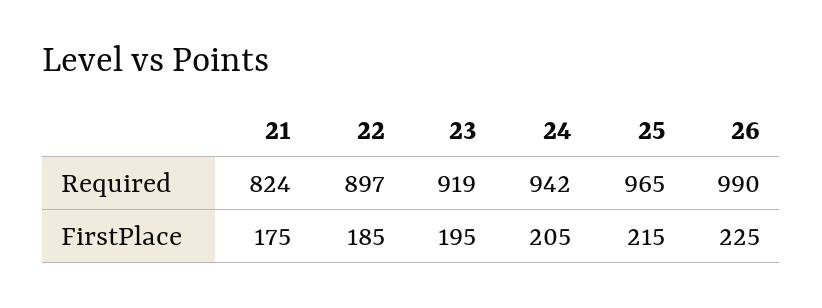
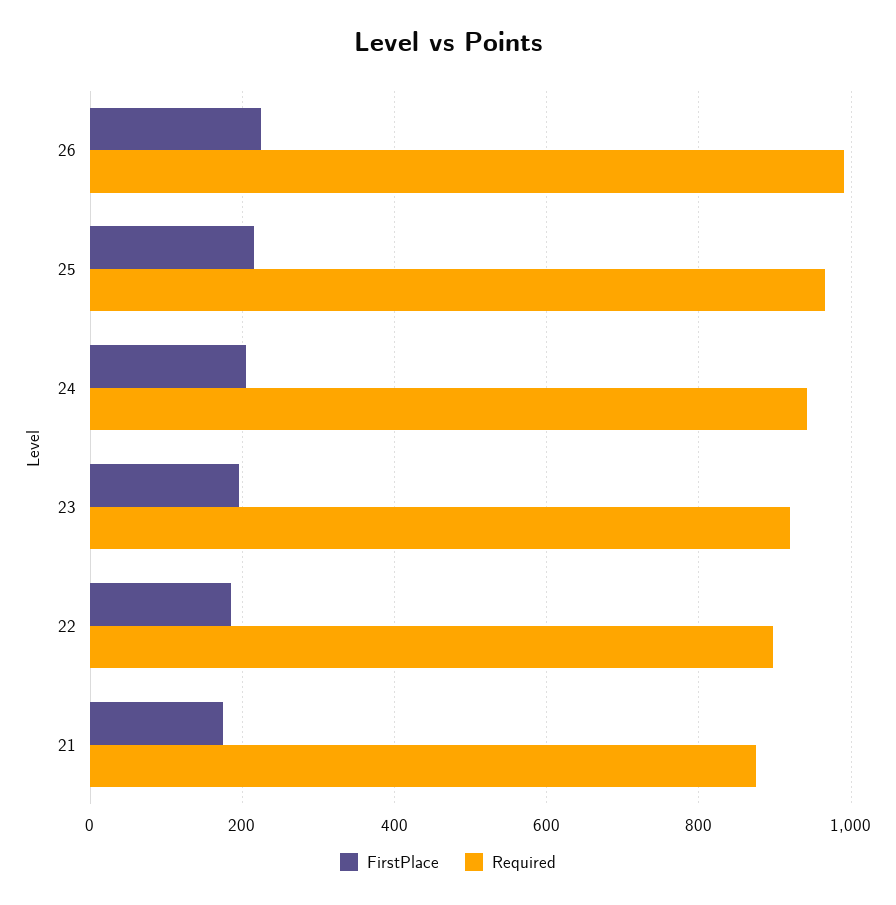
Required, 21: 824 -> 880

